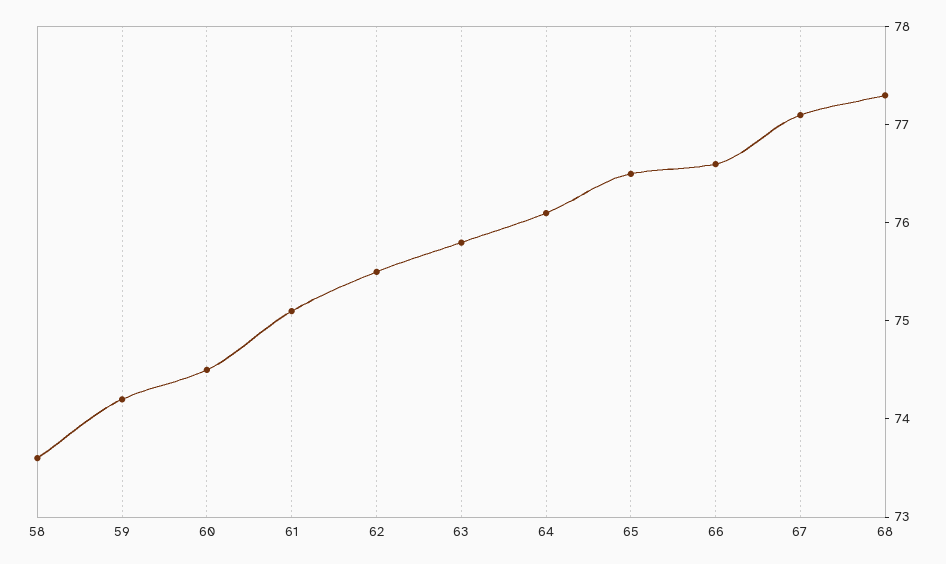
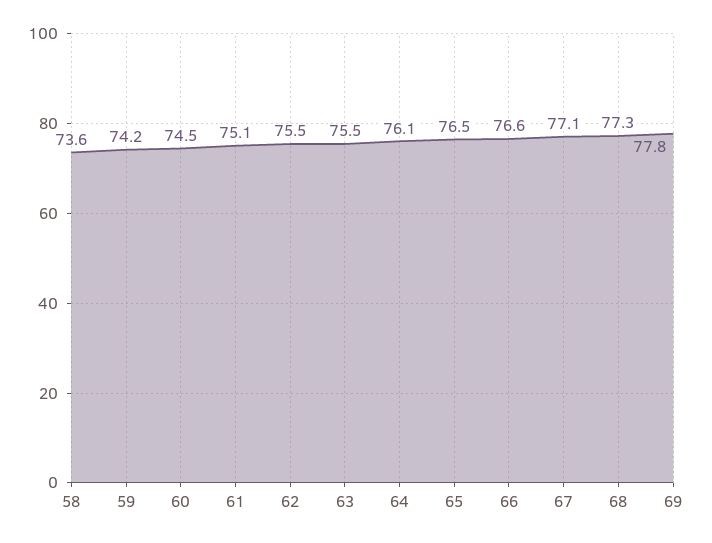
63: 75.8 -> 75.5
69: none -> 77.8

